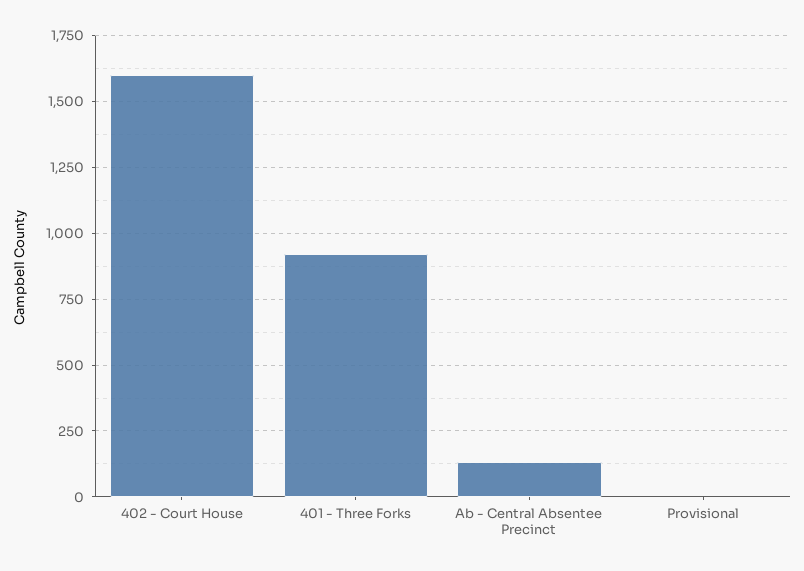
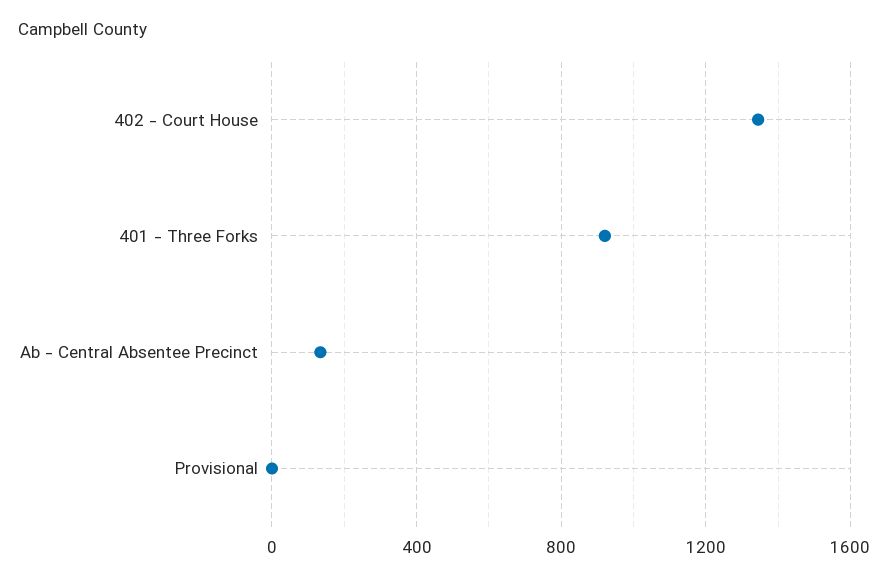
402 - Court House: 1600 -> 1350

